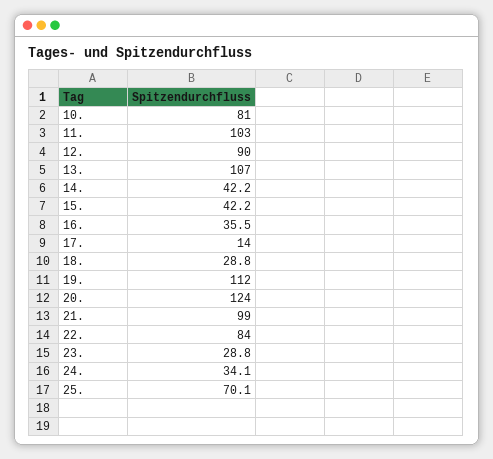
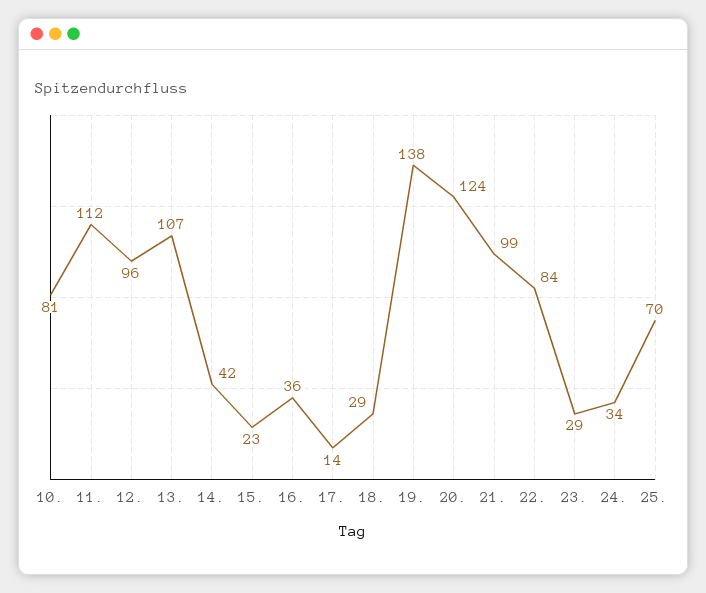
11.: 103 -> 112
12.: 90 -> 96
15.: 42.2 -> 23
19.: 112 -> 138

